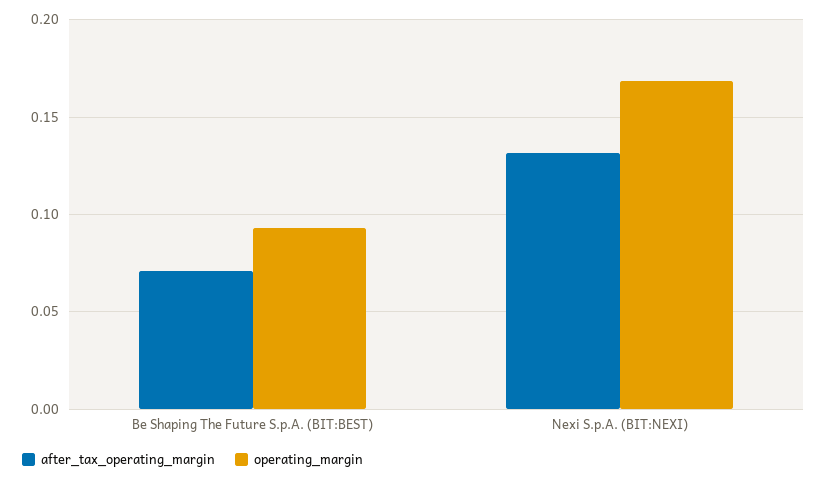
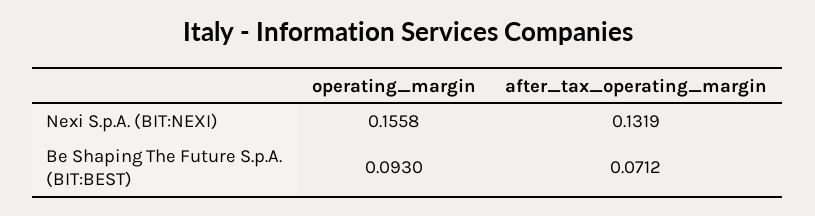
operating_margin, Nexi S.p.A. (BIT:NEXI): 0.17 -> 0.1558

